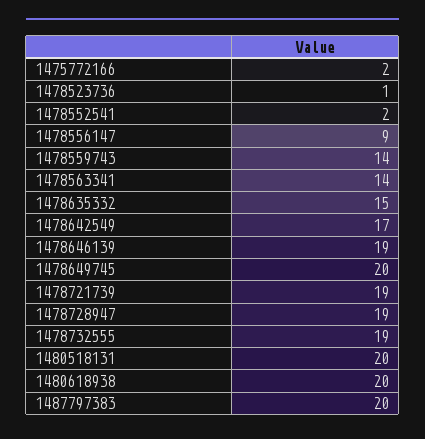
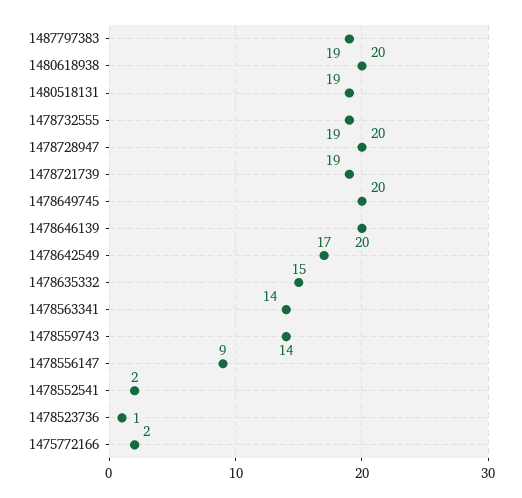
1478646139: 19 -> 20
1478728947: 19 -> 20
1480518131: 20 -> 19
1487797383: 20 -> 19

